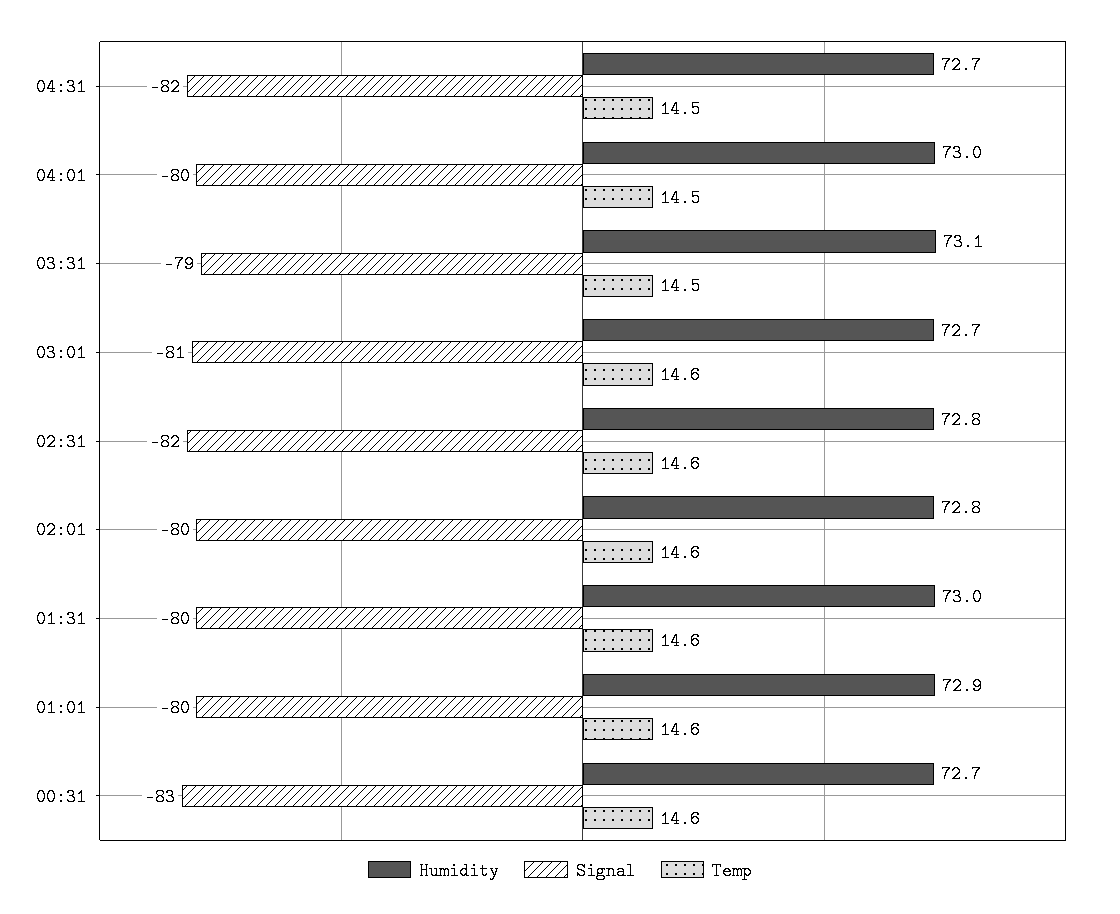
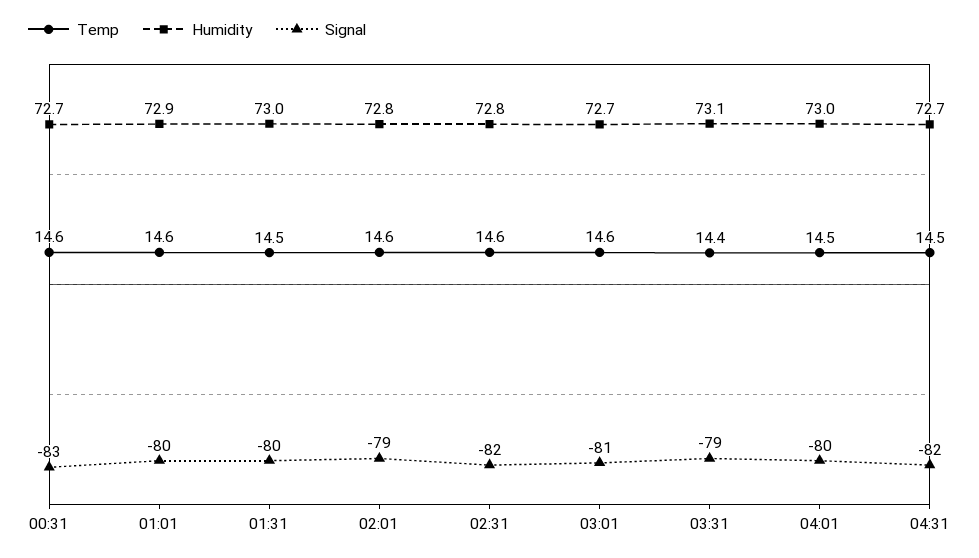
Temp, 03:31: 14.5 -> 14.4
Signal, 02:01: -80 -> -79
Temp, 01:31: 14.6 -> 14.5

